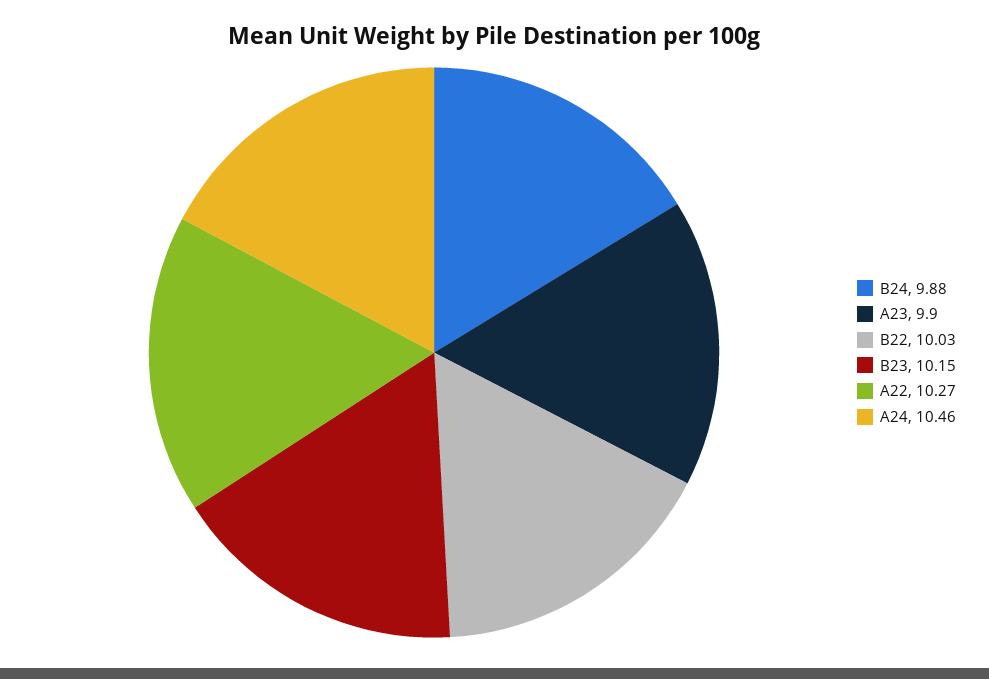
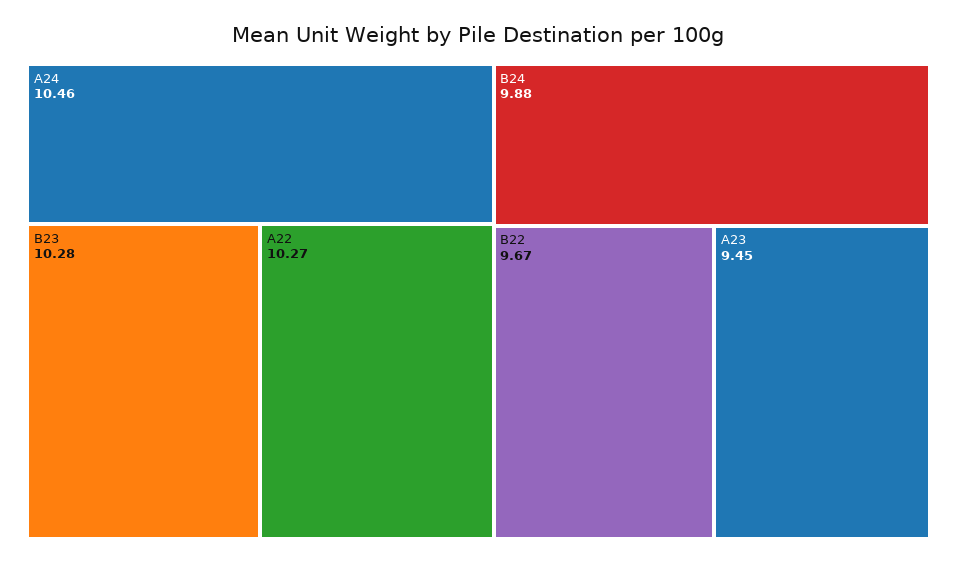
A23: 9.9 -> 9.45
B22: 10.03 -> 9.67
B23: 10.15 -> 10.28

